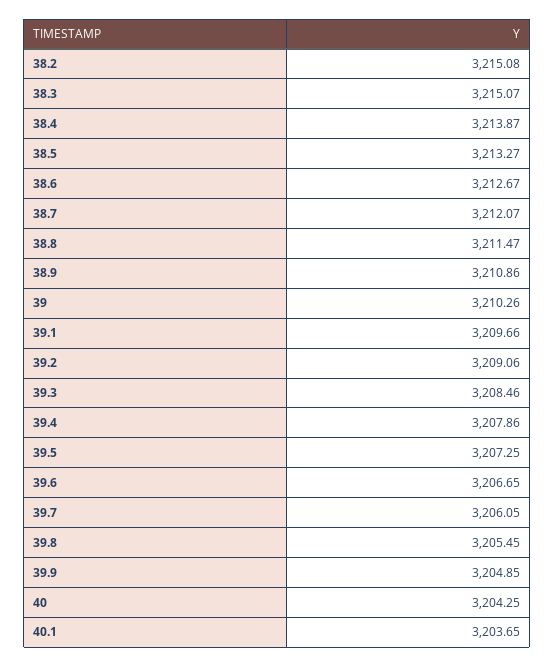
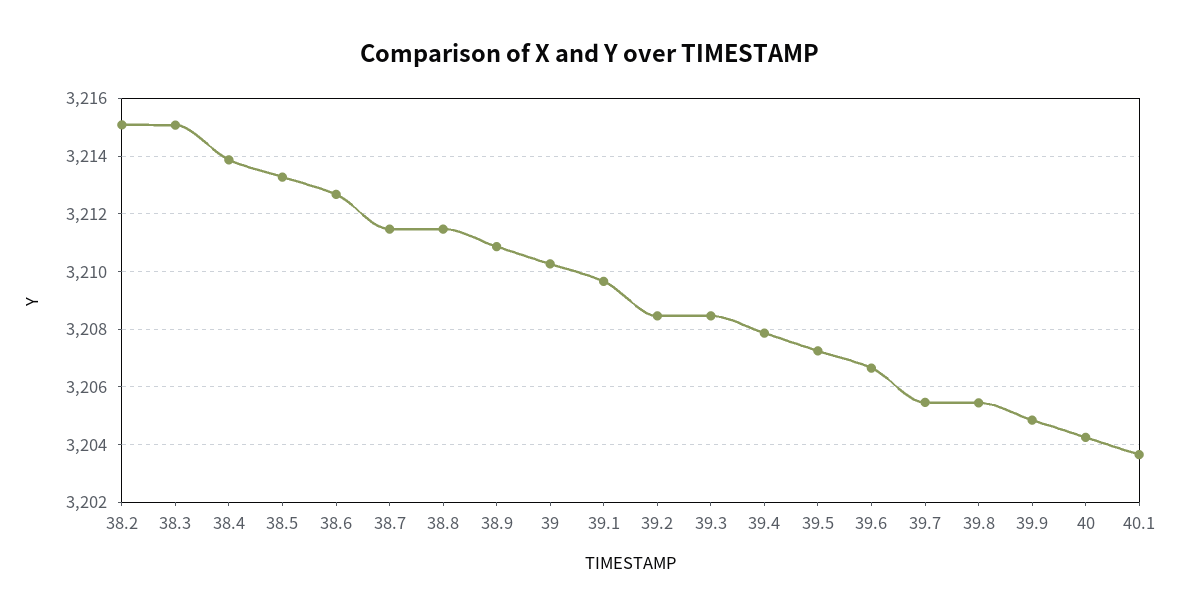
38.7: 3212.07 -> 3211.5
39.2: 3209.06 -> 3208.5
39.7: 3206.05 -> 3205.5

